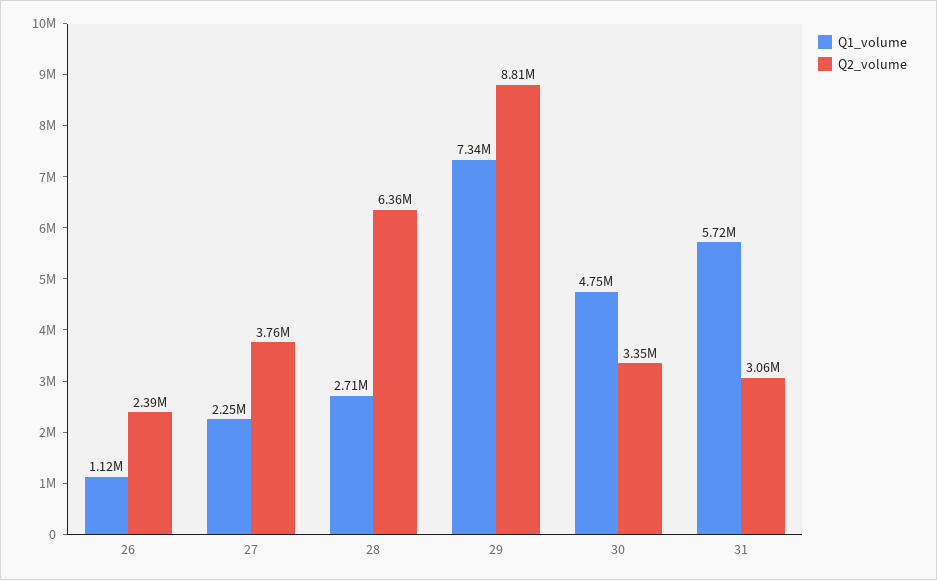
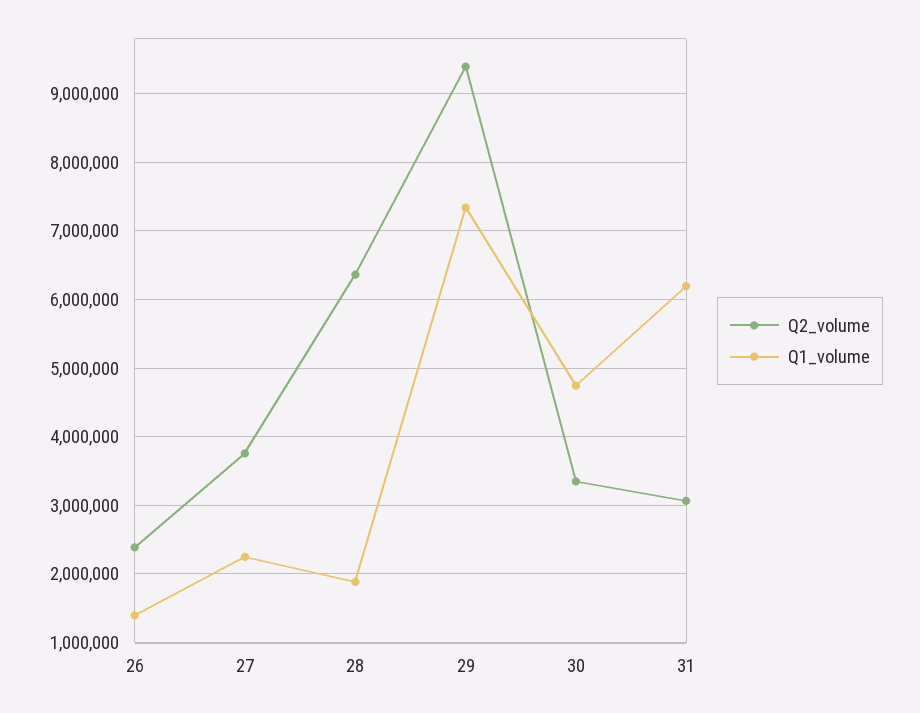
Q1_volume, 26: 1120000 -> 1400000
Q1_volume, 28: 2710000 -> 1900000
Q2_volume, 29: 8810000 -> 9400000
Q1_volume, 31: 5720000 -> 6200000

